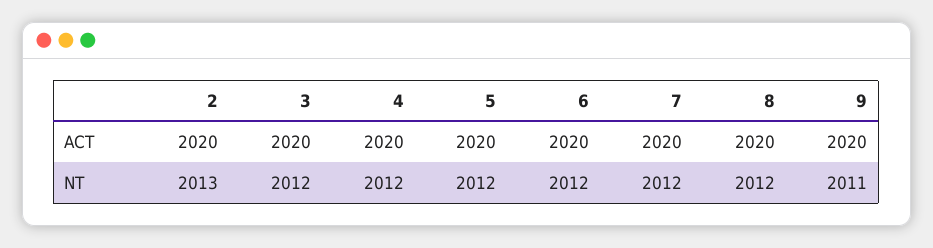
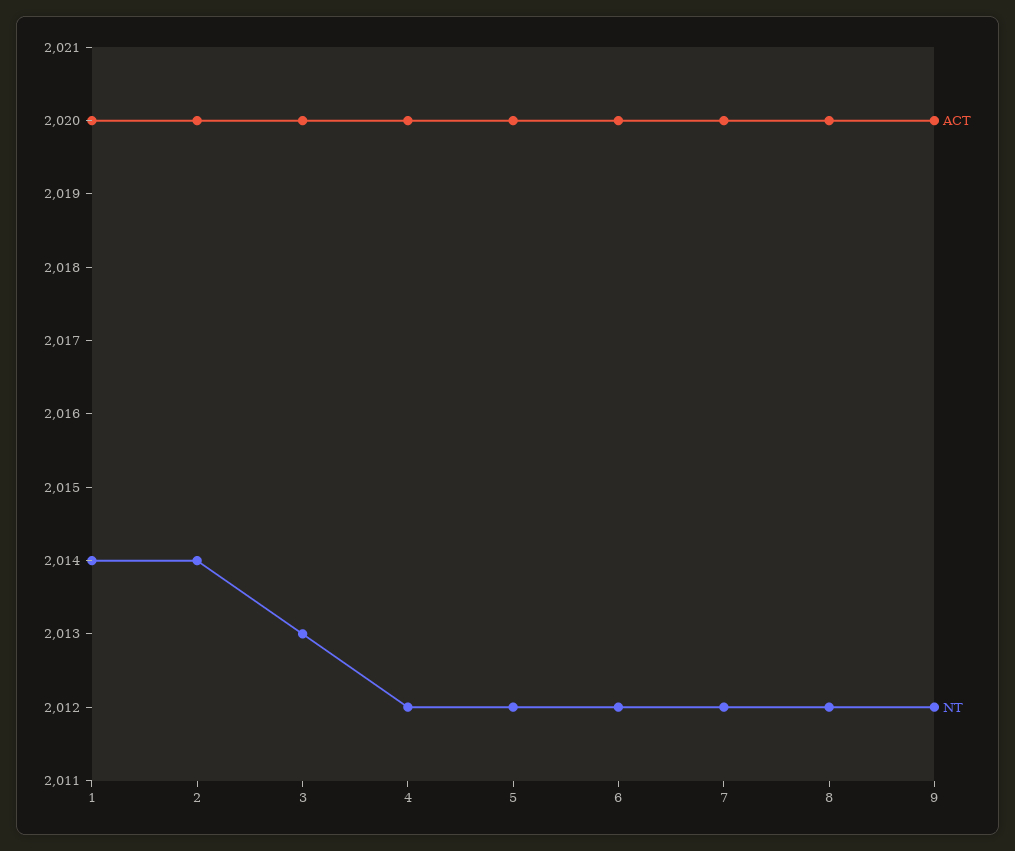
NT, 2: 2013 -> 2014
NT, 3: 2012 -> 2013
NT, 9: 2011 -> 2012
ACT, 1: none -> 2020
NT, 1: none -> 2014

